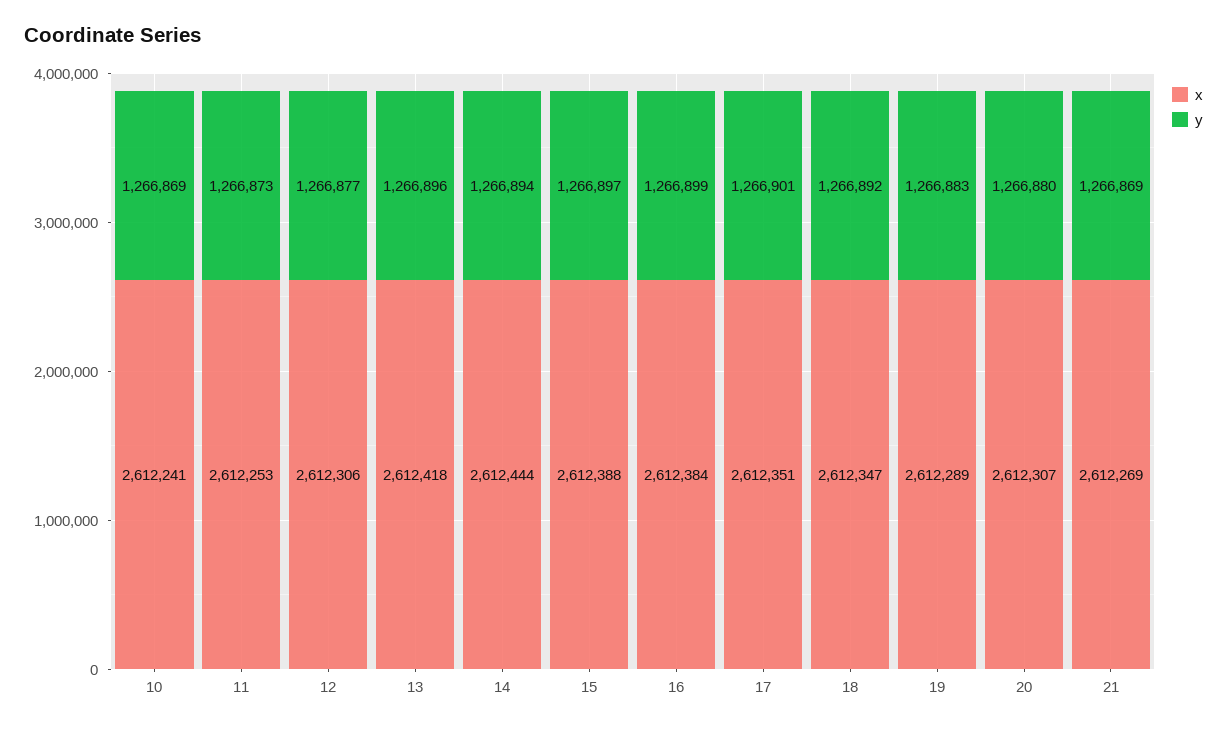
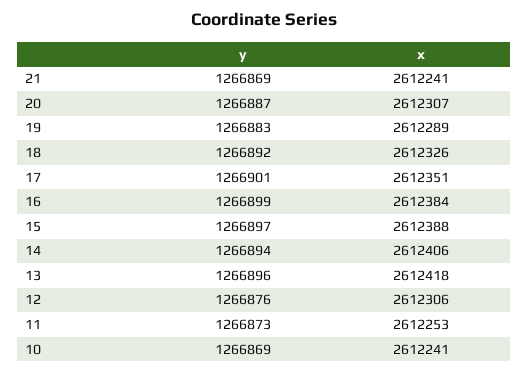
y, 12: 1266877 -> 1266876
x, 14: 2612444 -> 2612406
x, 18: 2612347 -> 2612326
y, 20: 1266880 -> 1266887
x, 21: 2612269 -> 2612241

